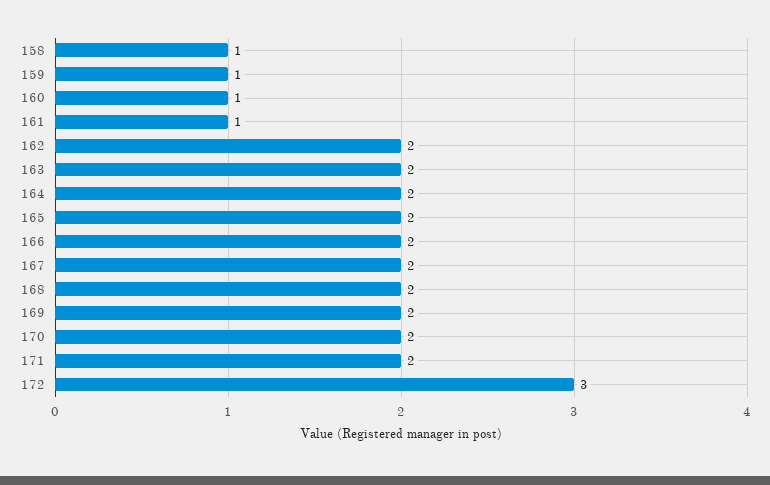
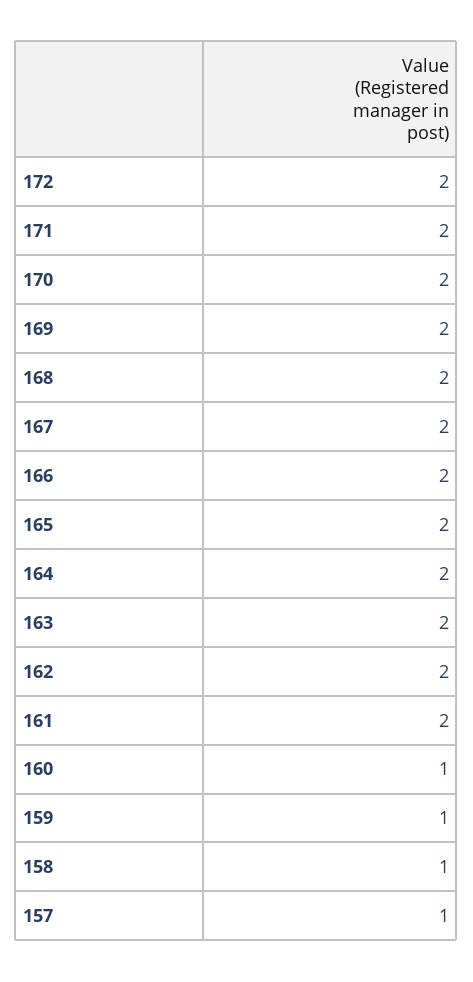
161: 1 -> 2
172: 3 -> 2
157: none -> 1

